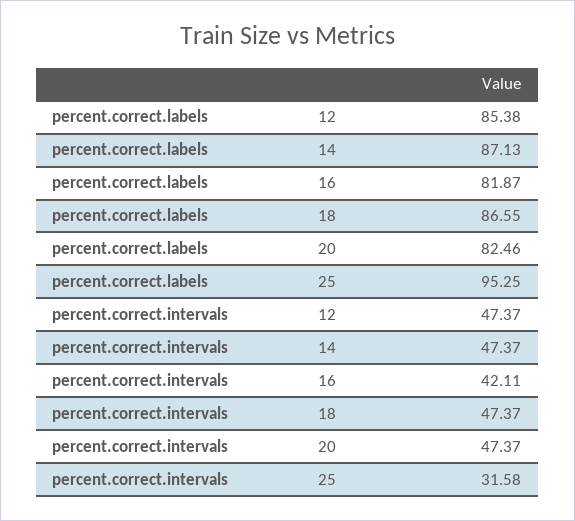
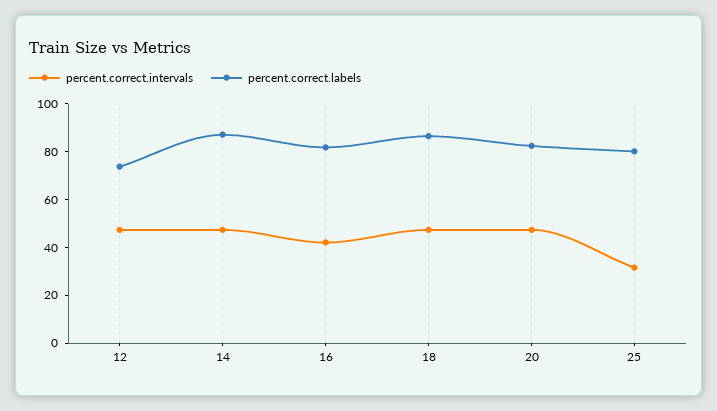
percent.correct.labels, 12: 85.38 -> 75
percent.correct.labels, 25: 95.25 -> 80

